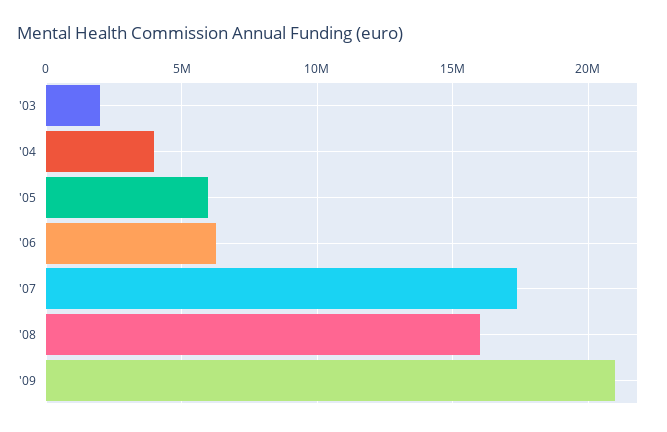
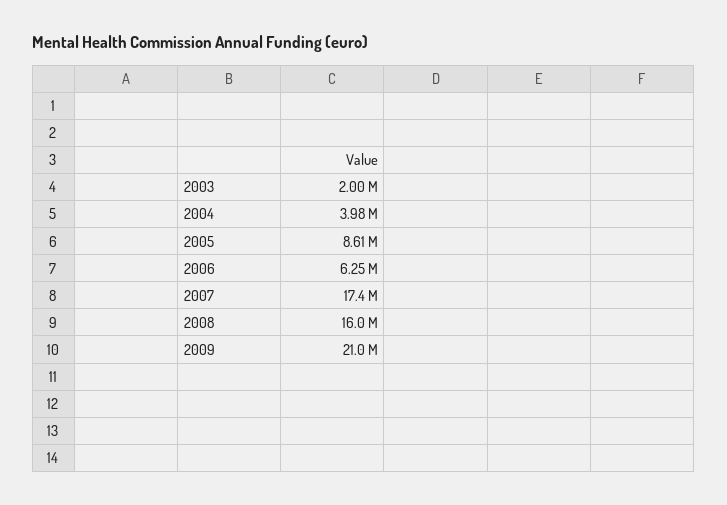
'05: 6000000 -> 8610000

